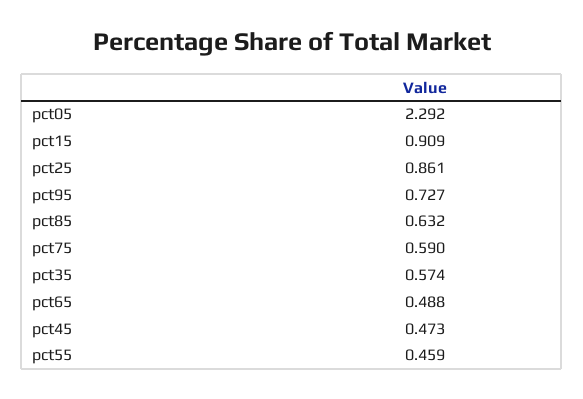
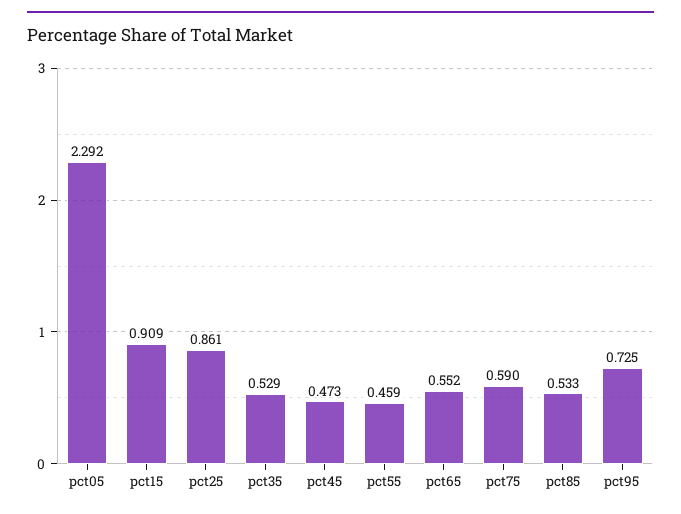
pct95: 0.727 -> 0.725
pct85: 0.632 -> 0.533
pct35: 0.574 -> 0.529
pct65: 0.488 -> 0.552

